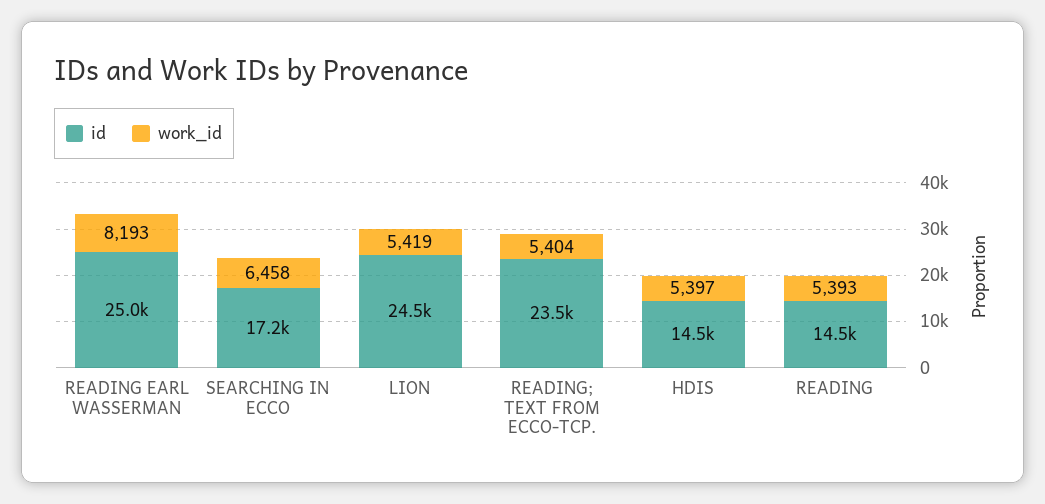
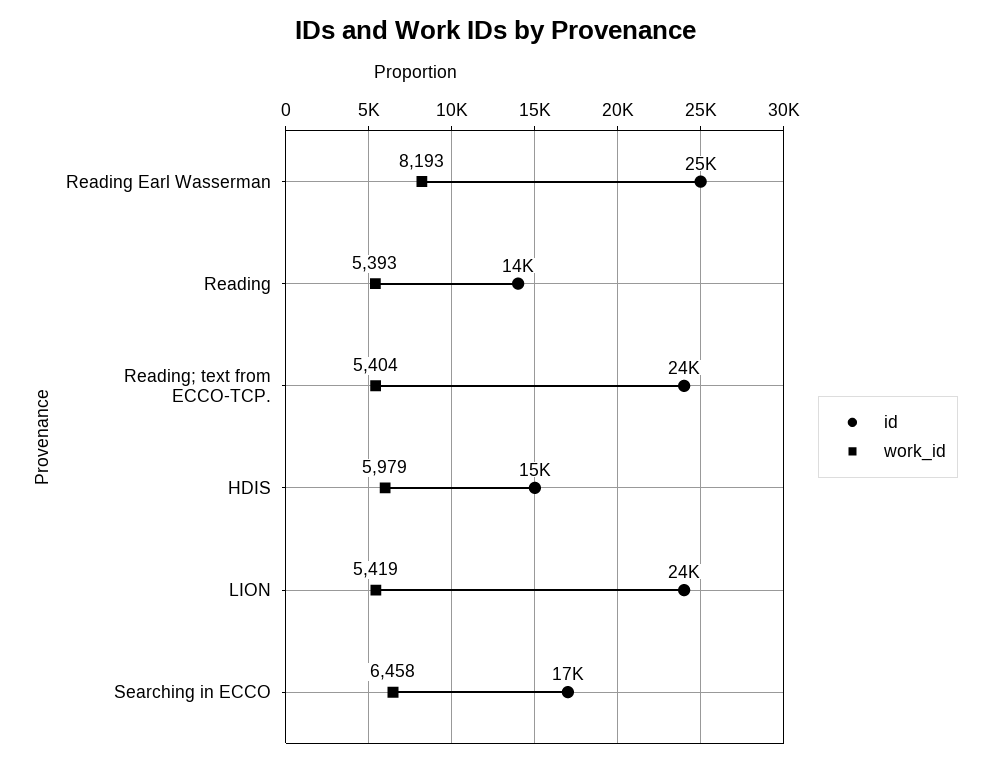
work_id, HDIS: 5397 -> 5979

